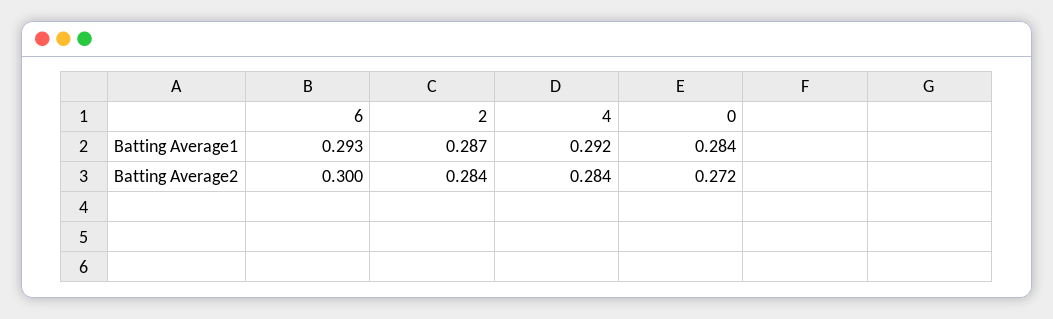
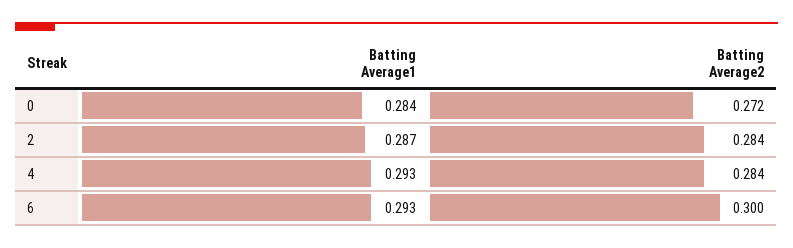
4, Batting Average1: 0.292 -> 0.293

